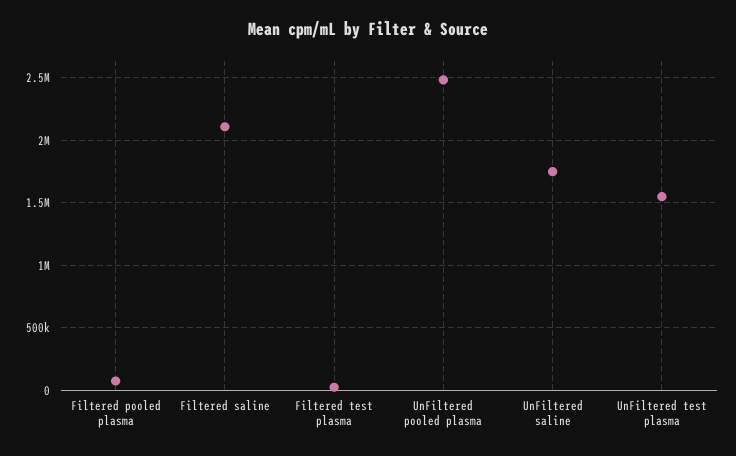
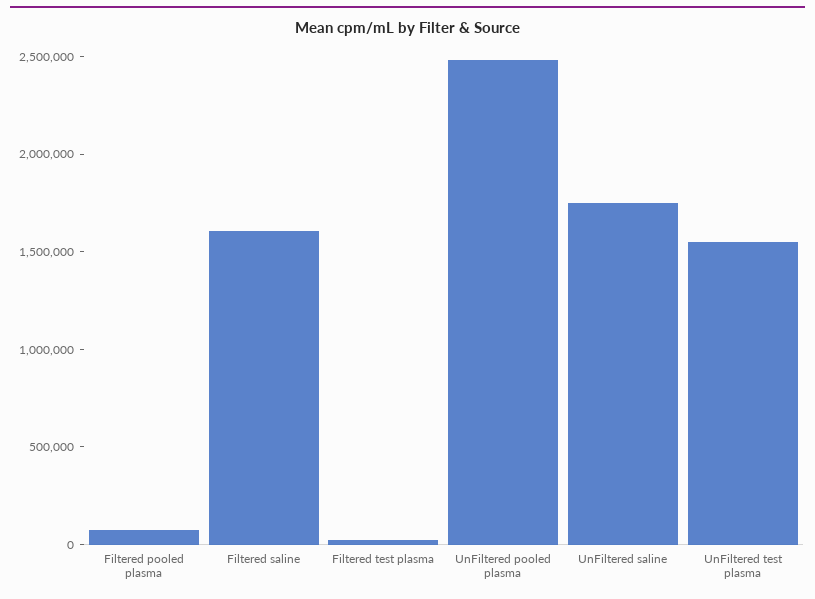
Filtered saline: 2100000 -> 1600000

